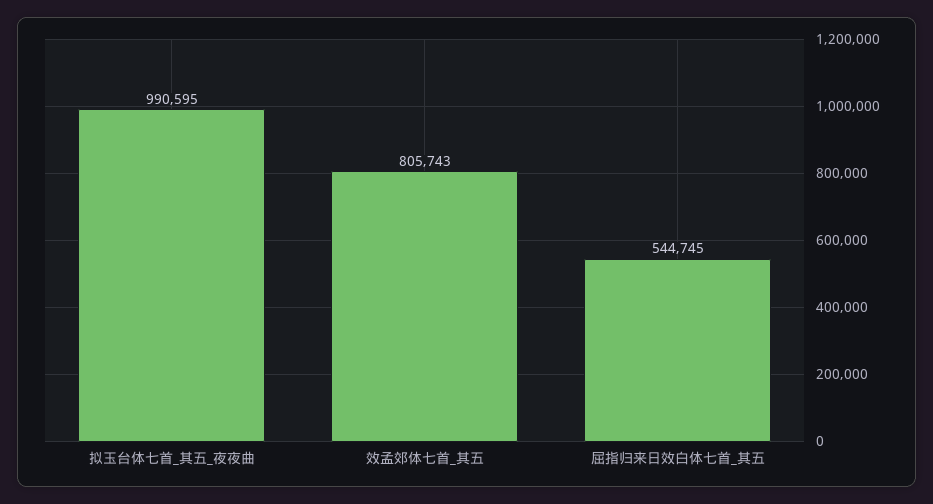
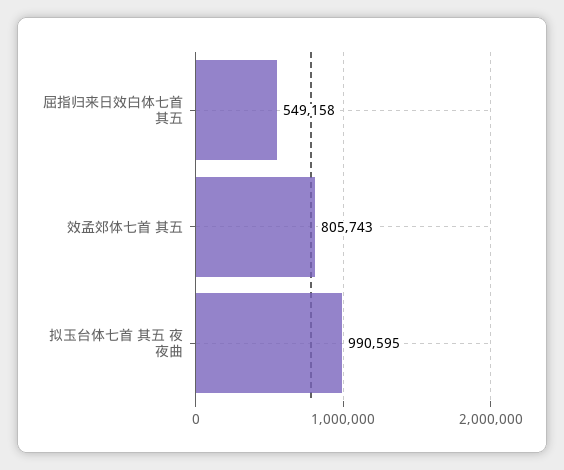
屈指归来日效白体七首_其五: 544745 -> 549158

